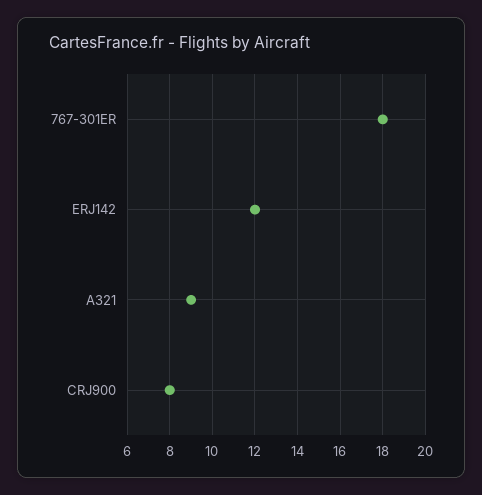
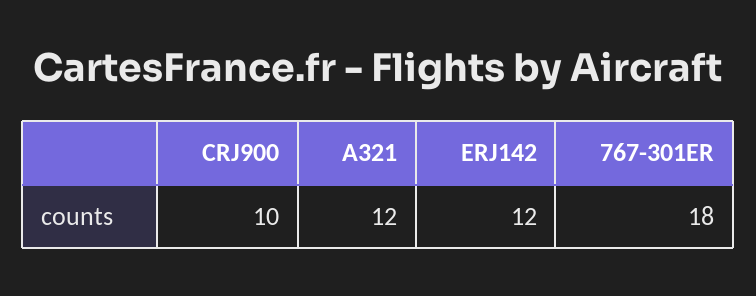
A321: 9 -> 12
CRJ900: 8 -> 10

